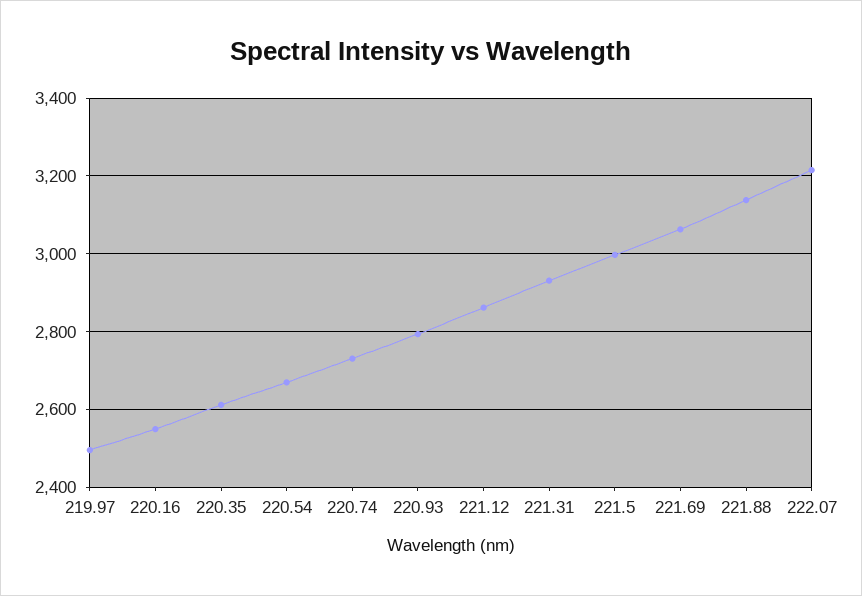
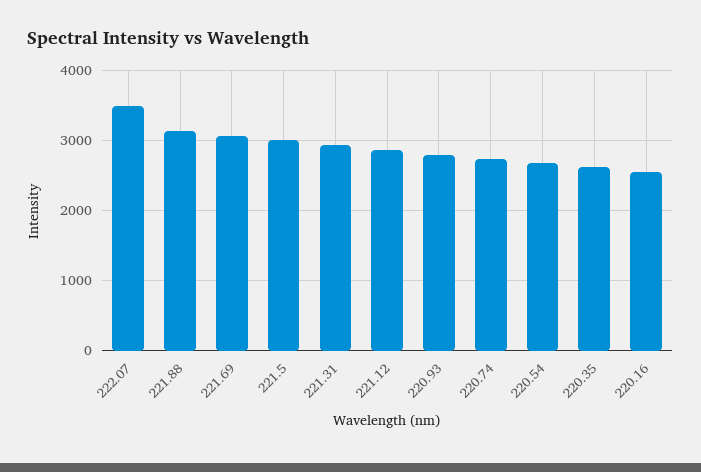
219.97: 2500 -> none
222.07: 3220 -> 3500

